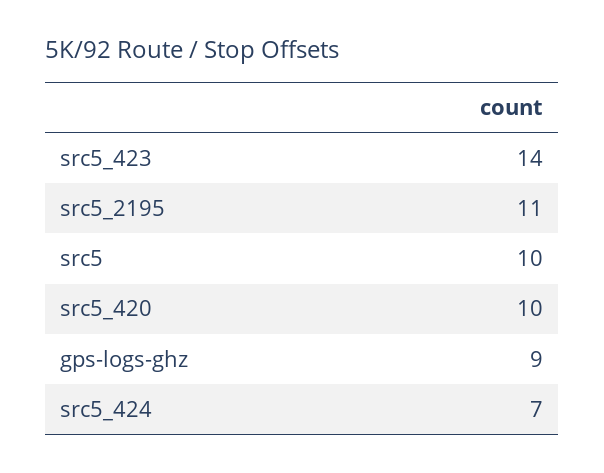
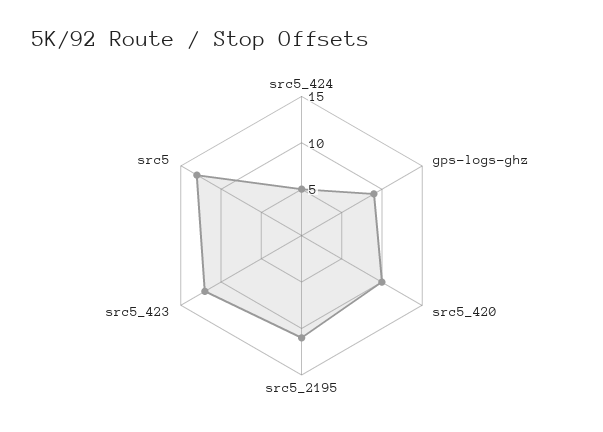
src5_423: 14 -> 12
src5: 10 -> 13
src5_424: 7 -> 5

